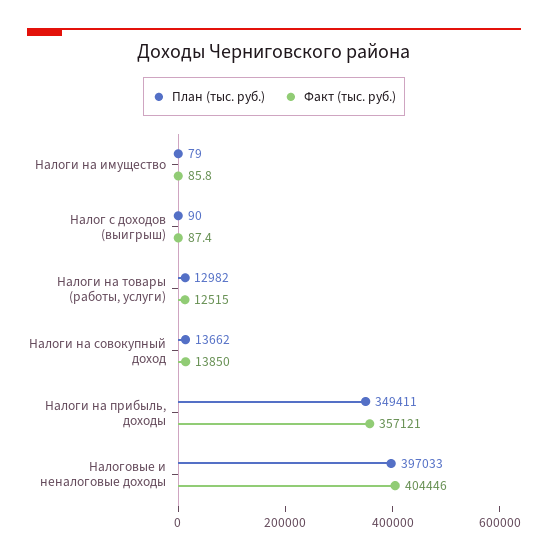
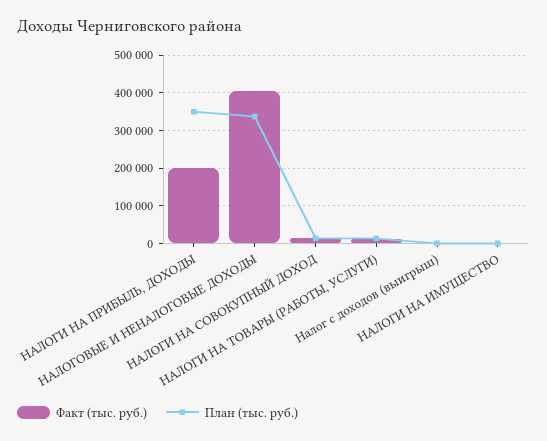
Факт (тыс. руб.), Налоги на прибыль, доходы: 357121 -> 200000
План (тыс. руб.), Налоговые и неналоговые доходы: 397033 -> 340000

